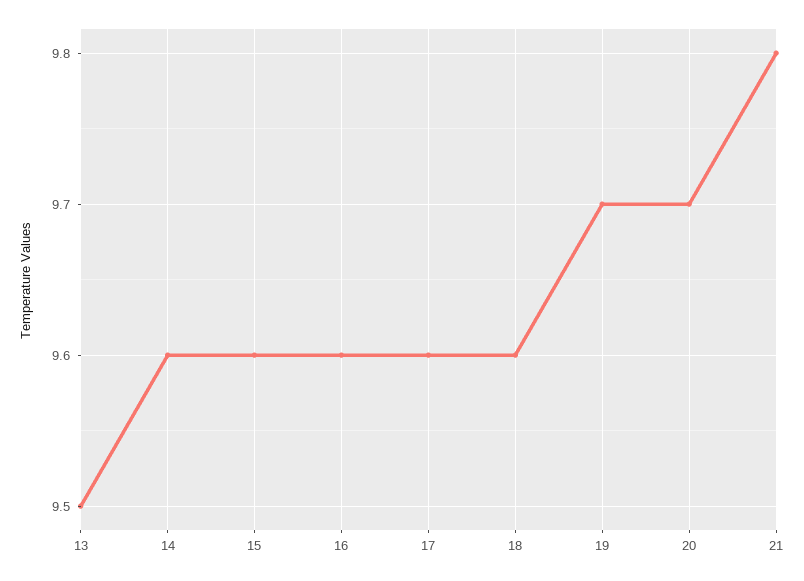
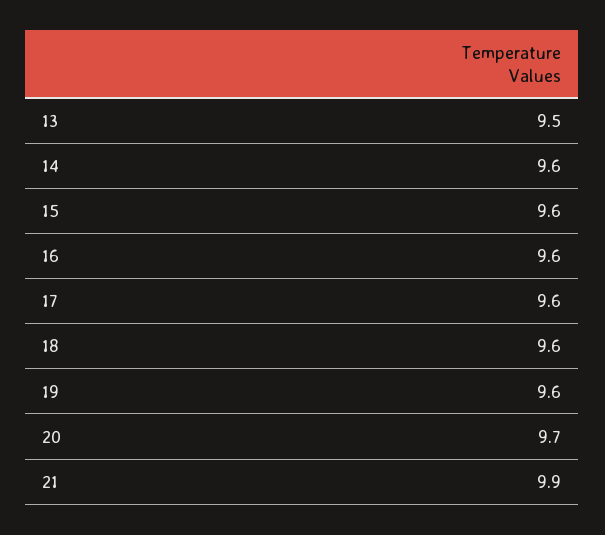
19: 9.7 -> 9.6
21: 9.8 -> 9.9

